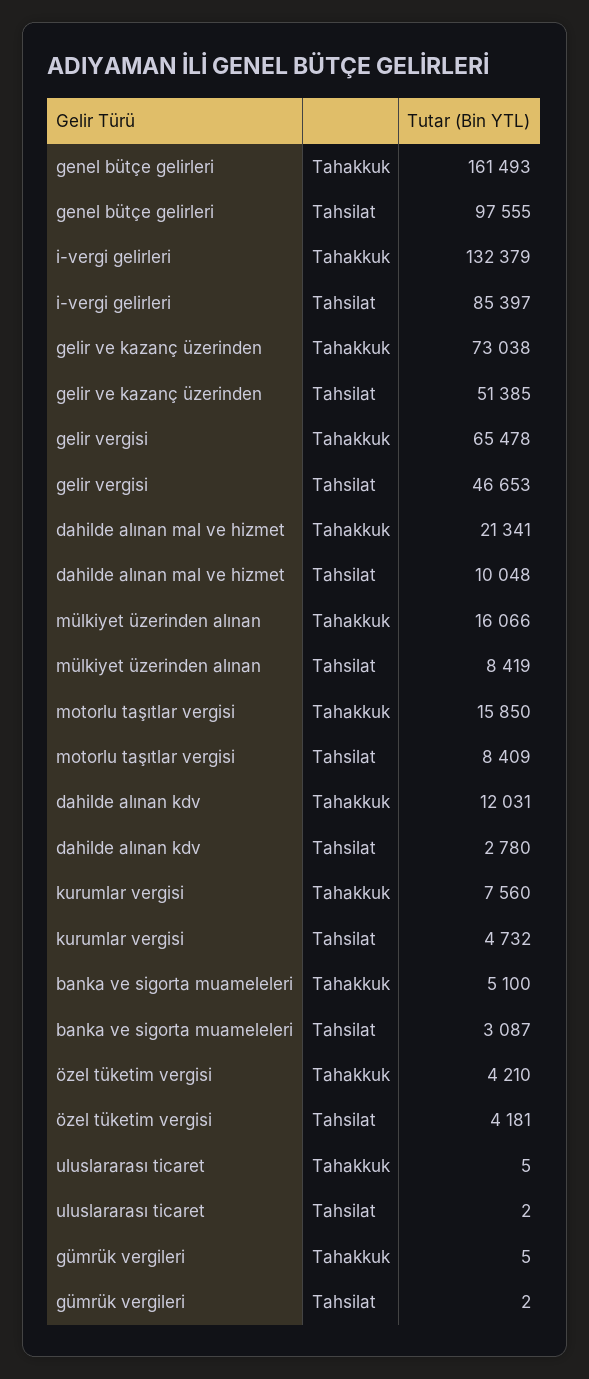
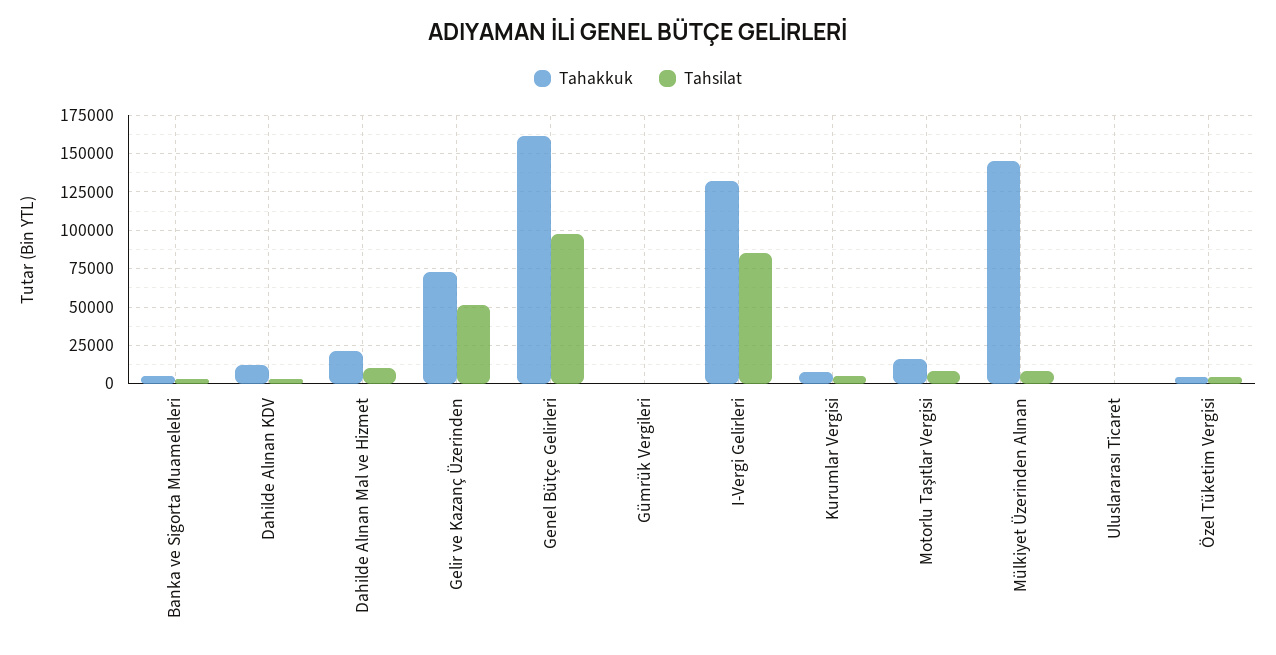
Tahakkuk, gelir vergisi: 65478 -> none
Tahsilat, gelir vergisi: 46653 -> none
Tahakkuk, mülkiyet üzerinden alınan: 16066 -> 145000

